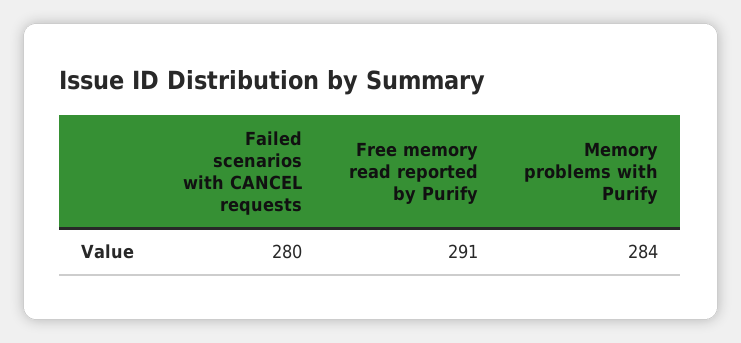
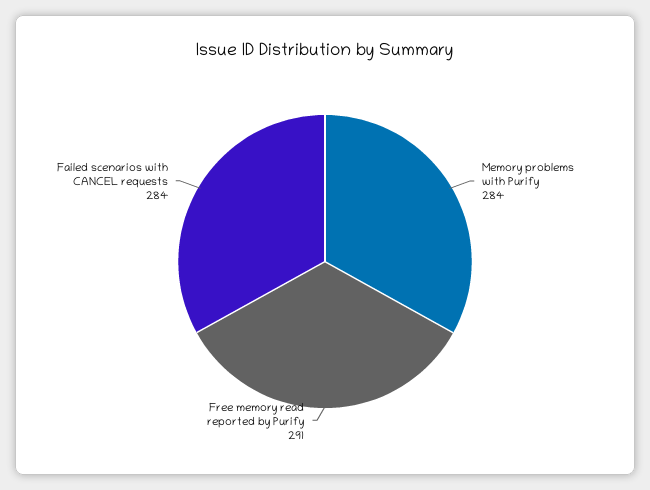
Failed scenarios with CANCEL requests: 280 -> 284

